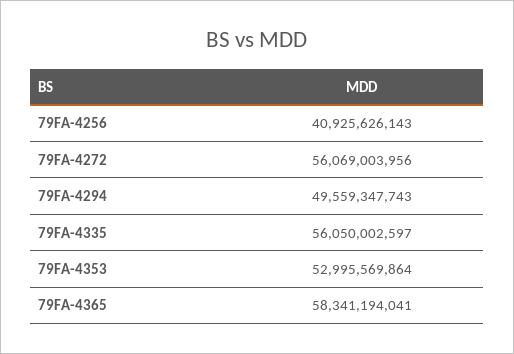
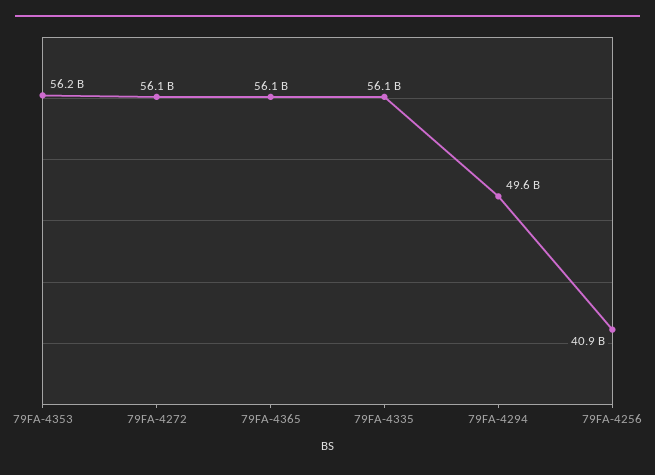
79FA-4353: 52995569864 -> 56200000000
79FA-4365: 58341194041 -> 56100000000

